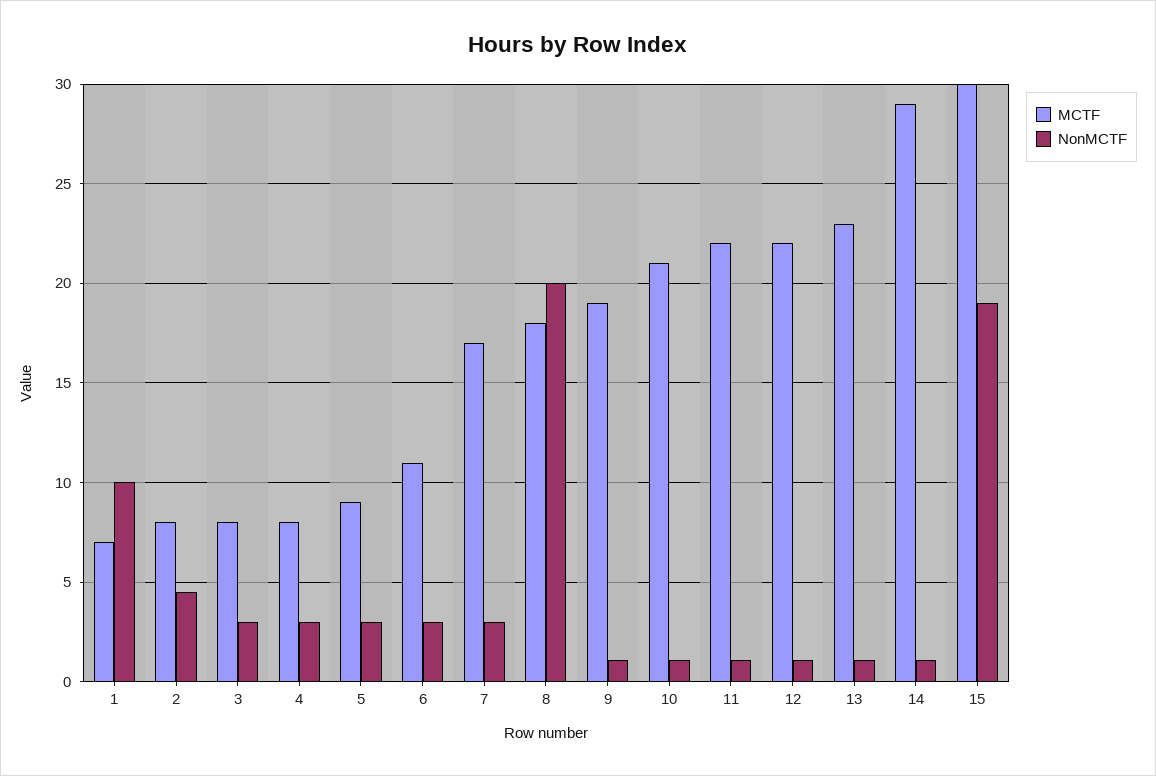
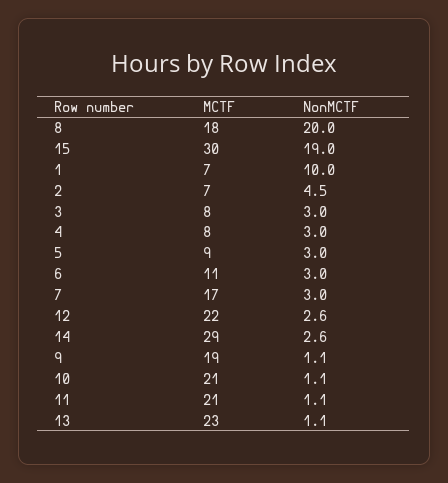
MCTF, 2: 8 -> 7
MCTF, 11: 22 -> 21
NonMCTF, 12: 1 -> 2.6
NonMCTF, 14: 1 -> 2.6

